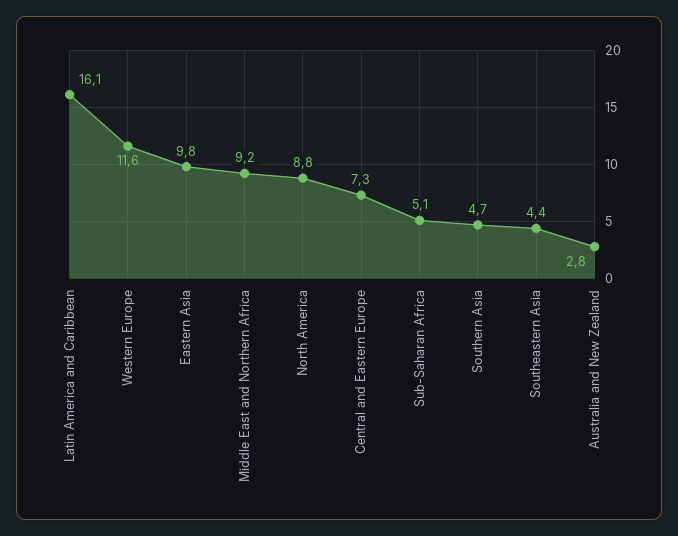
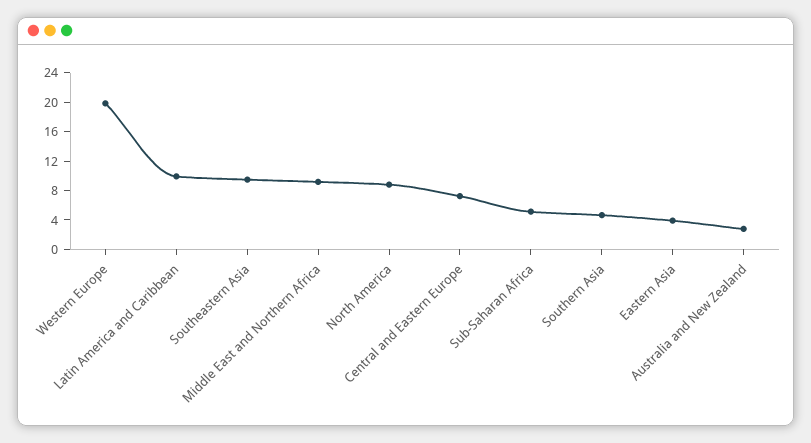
Latin America and Caribbean: 16.1 -> 10
Western Europe: 11.6 -> 20
Eastern Asia: 9.8 -> 4
Southeastern Asia: 4.4 -> 10

